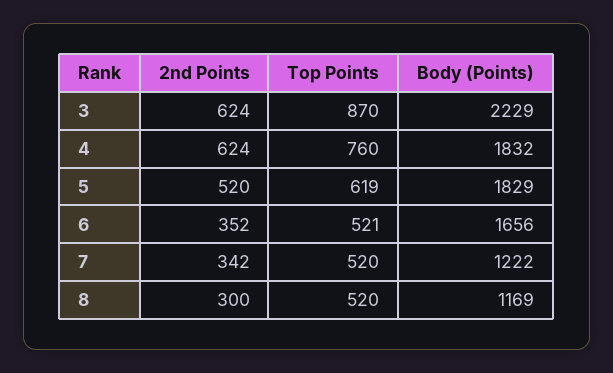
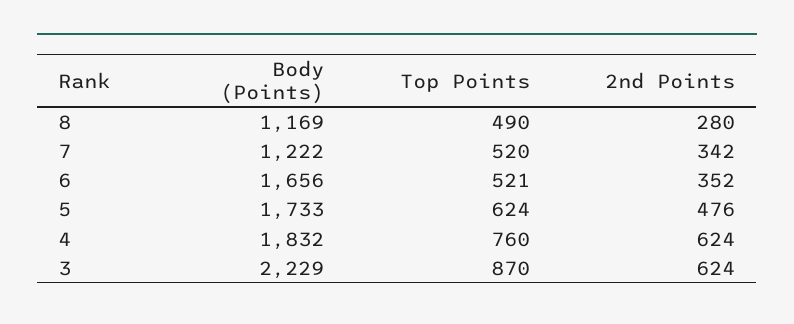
2nd Points, 5: 520 -> 476
Top Points, 5: 619 -> 624
Body (Points), 5: 1829 -> 1733
2nd Points, 8: 300 -> 280
Top Points, 8: 520 -> 490

